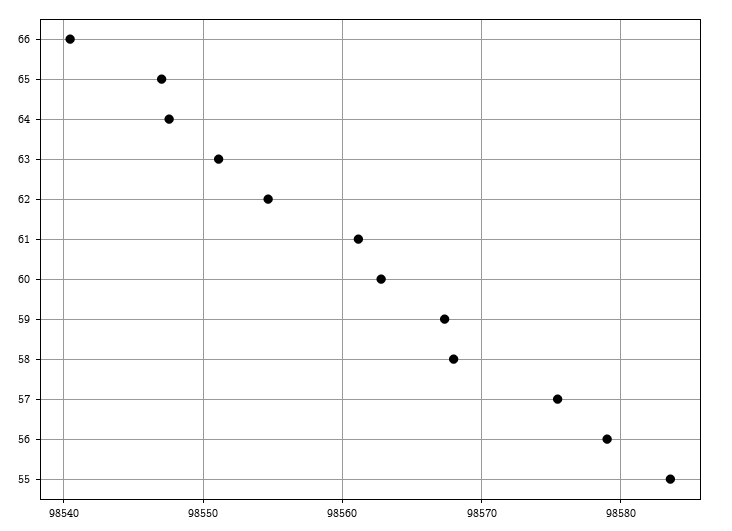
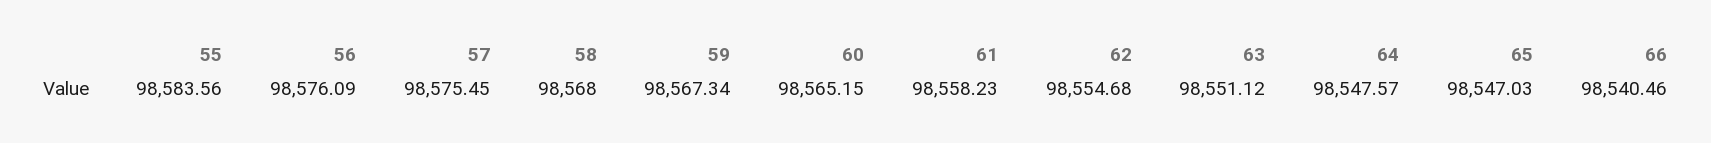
61: 98561 -> 98558.23
60: 98563 -> 98565.15
56: 98579 -> 98576.09

